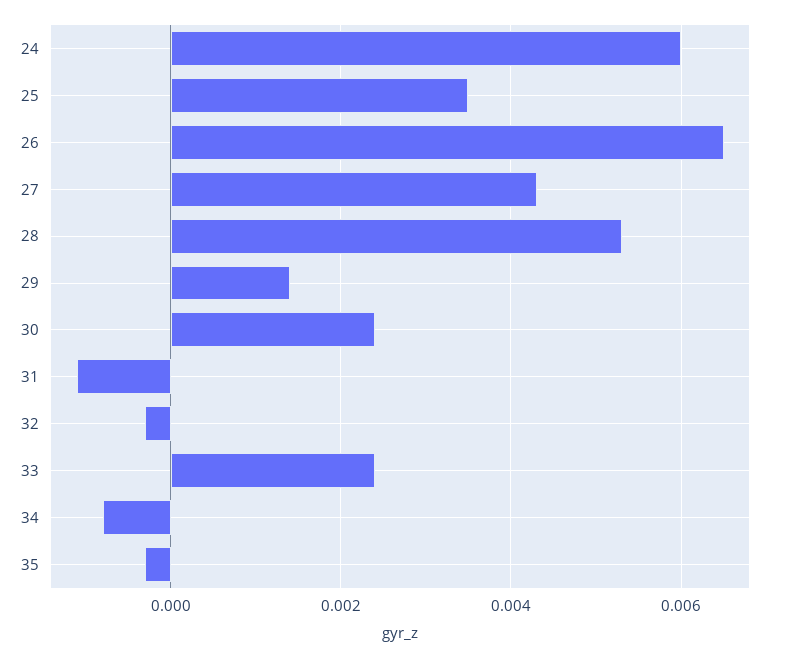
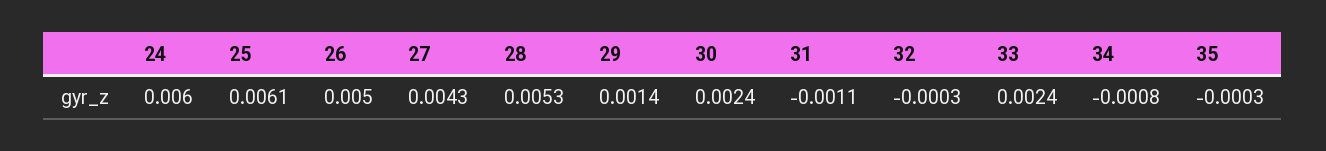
25: 0.0035 -> 0.0061
26: 0.0065 -> 0.005

